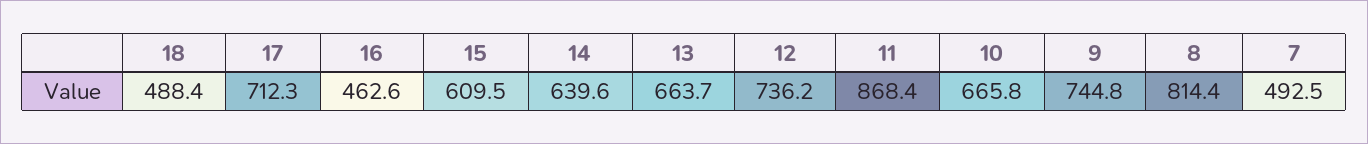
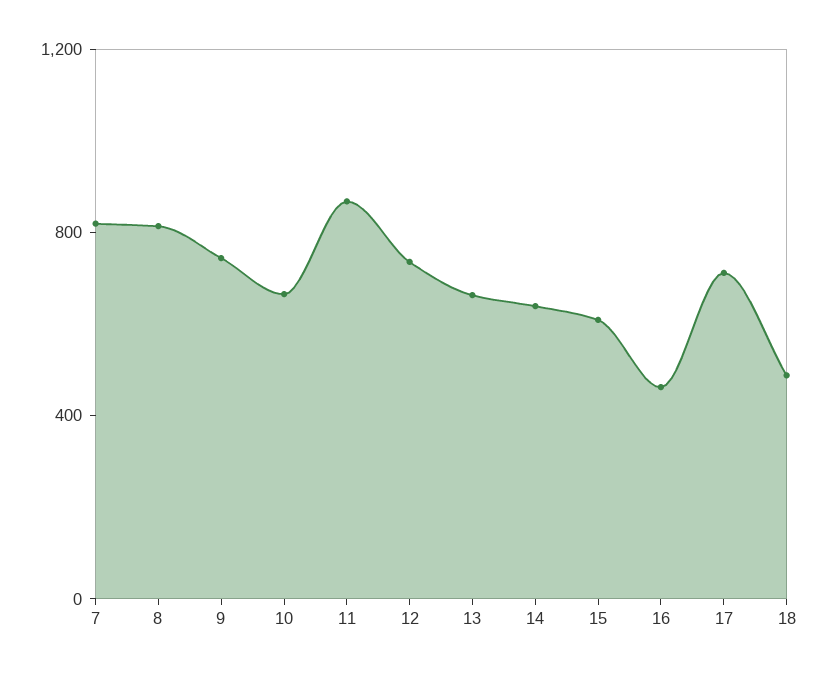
7: 492.5 -> 800

